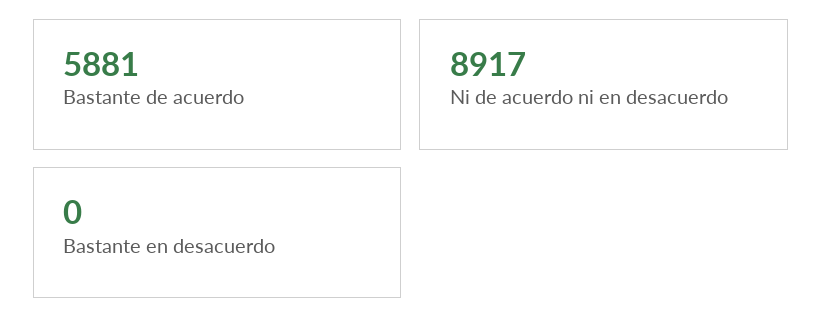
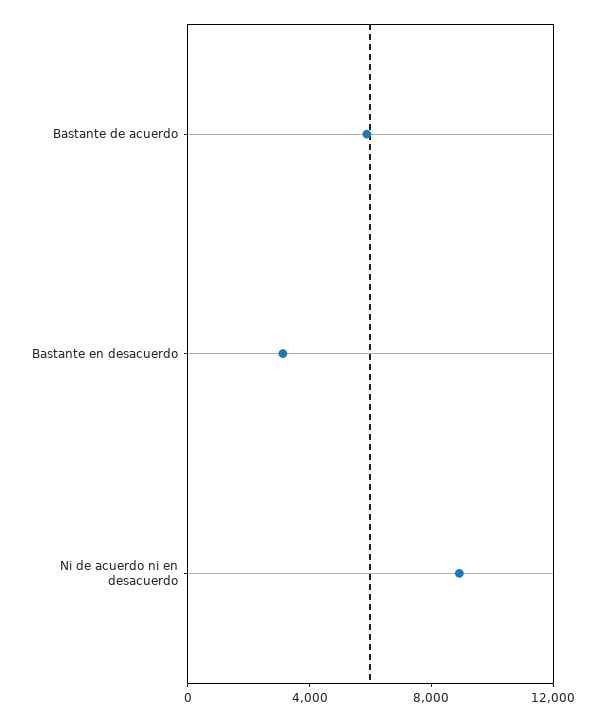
Bastante en desacuerdo: 0 -> 3000

